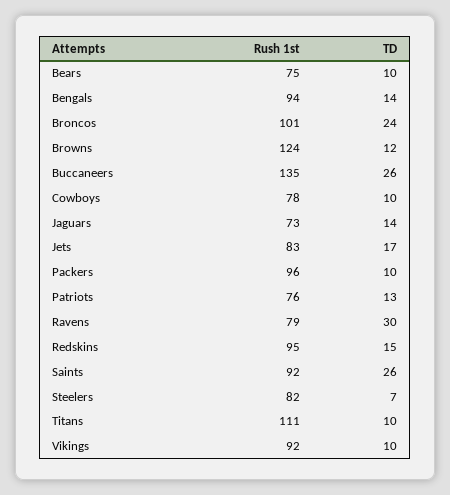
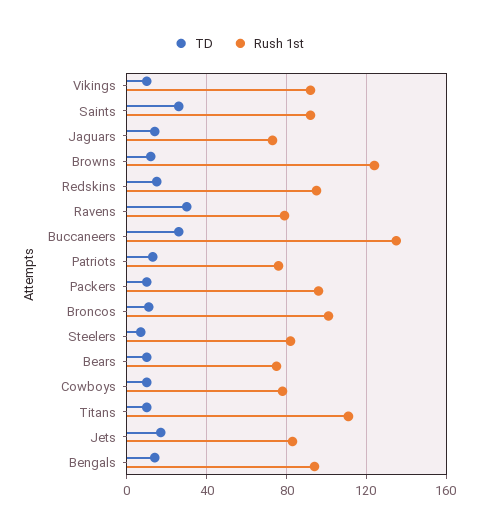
TD, Broncos: 24 -> 10

